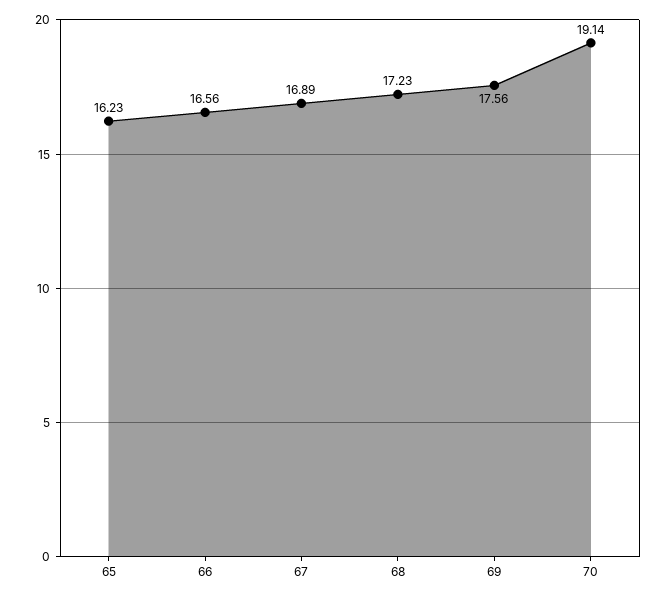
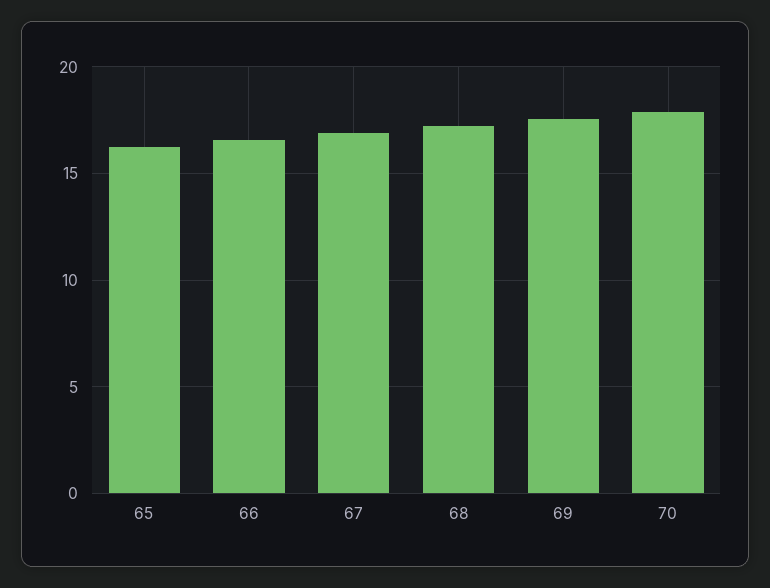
70: 19.14 -> 18

